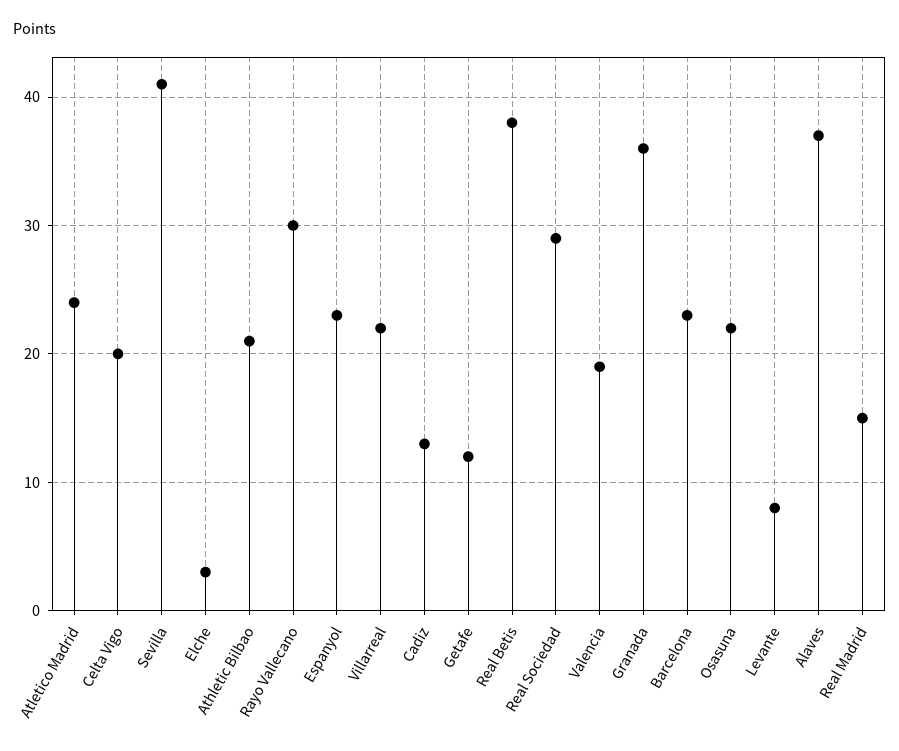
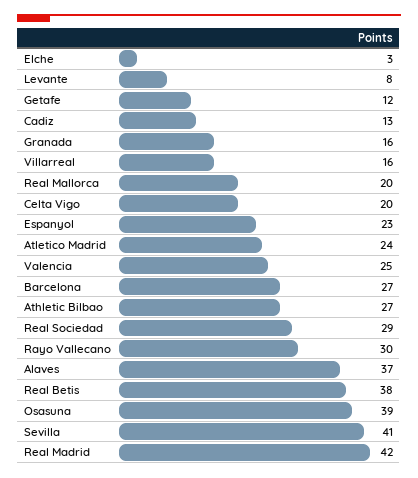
Athletic Bilbao: 21 -> 27
Villarreal: 22 -> 16
Valencia: 19 -> 25
Granada: 36 -> 16
Barcelona: 23 -> 27
Osasuna: 22 -> 39
Real Madrid: 15 -> 42
Real Mallorca: none -> 20

